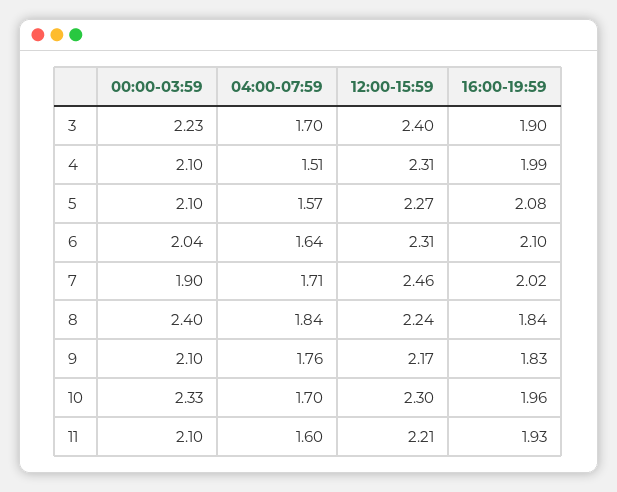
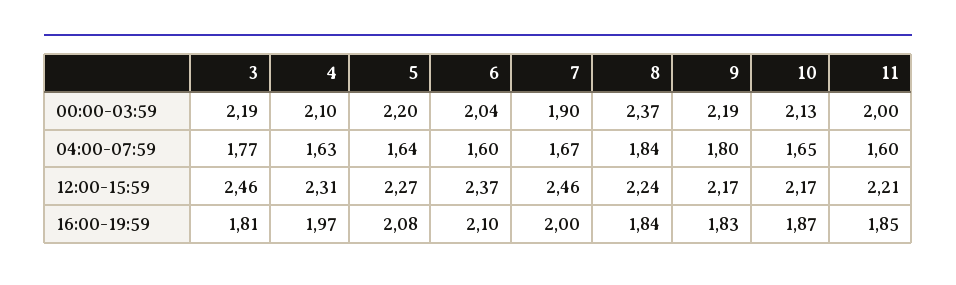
00:00-03:59, 3: 2.23 -> 2.19
04:00-07:59, 3: 1.7 -> 1.77
12:00-15:59, 3: 2.4 -> 2.46
16:00-19:59, 3: 1.9 -> 1.81
04:00-07:59, 4: 1.51 -> 1.63
16:00-19:59, 4: 1.99 -> 1.97
00:00-03:59, 5: 2.1 -> 2.2
04:00-07:59, 5: 1.57 -> 1.64
04:00-07:59, 6: 1.64 -> 1.6
12:00-15:59, 6: 2.31 -> 2.37
04:00-07:59, 7: 1.71 -> 1.67
16:00-19:59, 7: 2.02 -> 2
00:00-03:59, 8: 2.4 -> 2.37
00:00-03:59, 9: 2.1 -> 2.19
04:00-07:59, 9: 1.76 -> 1.8
00:00-03:59, 10: 2.33 -> 2.13
04:00-07:59, 10: 1.7 -> 1.65
12:00-15:59, 10: 2.3 -> 2.17
16:00-19:59, 10: 1.96 -> 1.87
00:00-03:59, 11: 2.1 -> 2
16:00-19:59, 11: 1.93 -> 1.85

